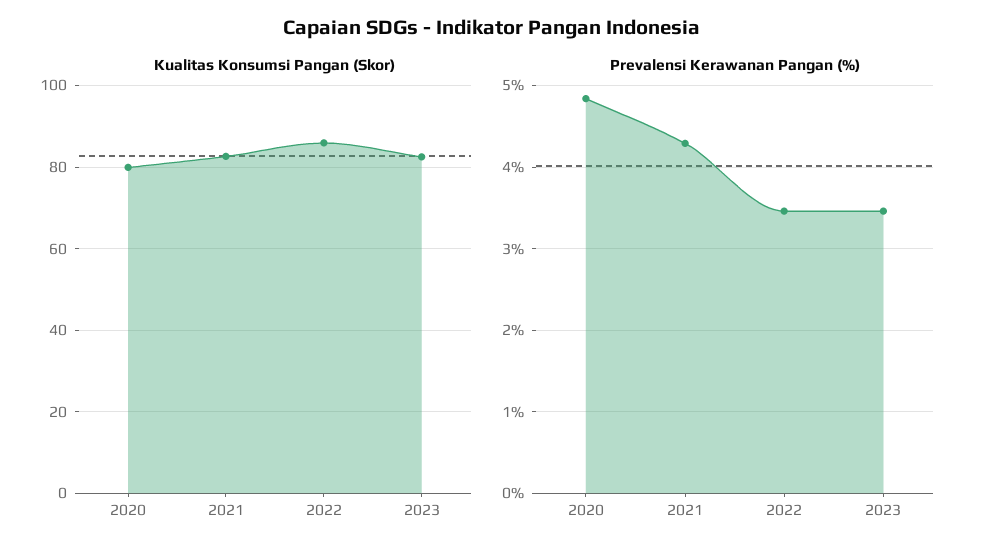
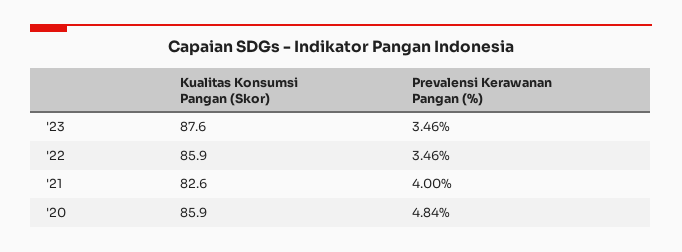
Kualitas Konsumsi Pangan (Skor), 2020: 80 -> 85.9
Kualitas Konsumsi Pangan (Skor), 2023: 82 -> 87.6
Prevalensi Kerawanan Pangan (%), 2021: 4.3 -> 4

